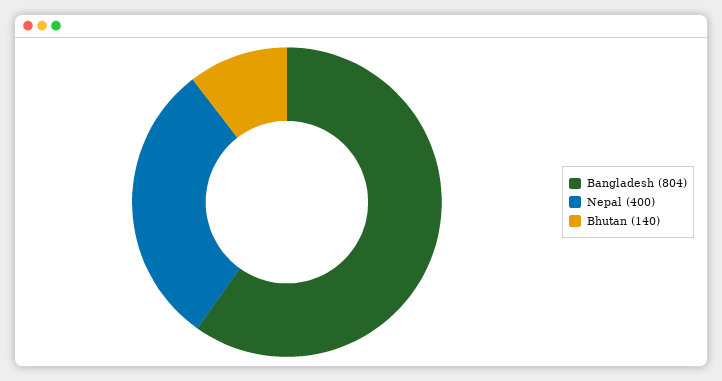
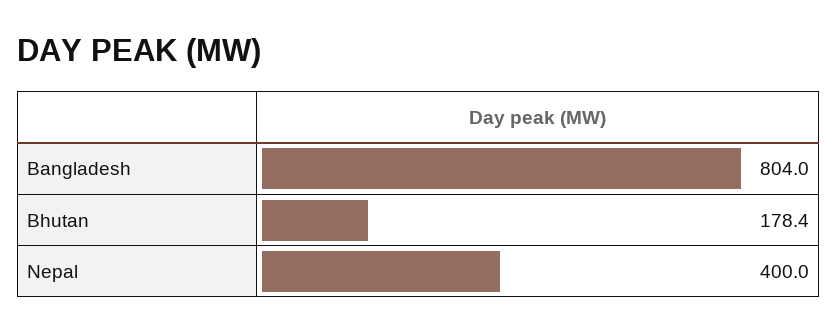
Bhutan: 140 -> 178.4

